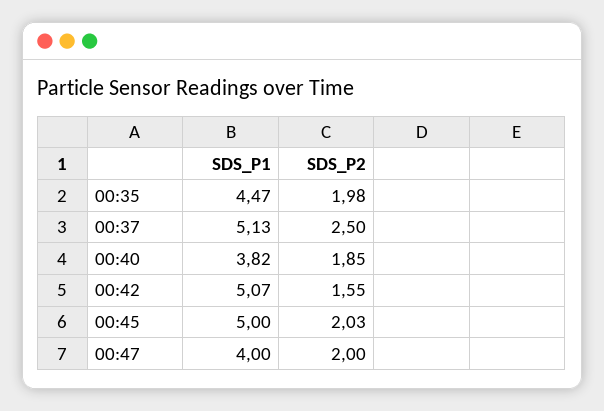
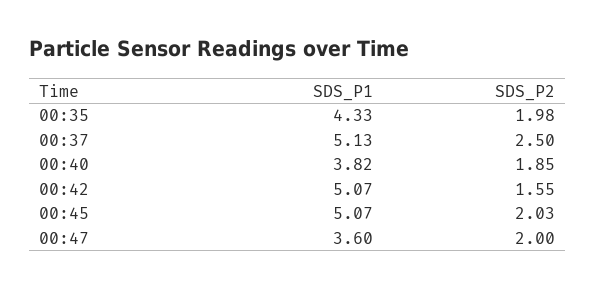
SDS_P1, 00:35: 4.47 -> 4.33
SDS_P1, 00:45: 5 -> 5.07
SDS_P1, 00:47: 4 -> 3.6

